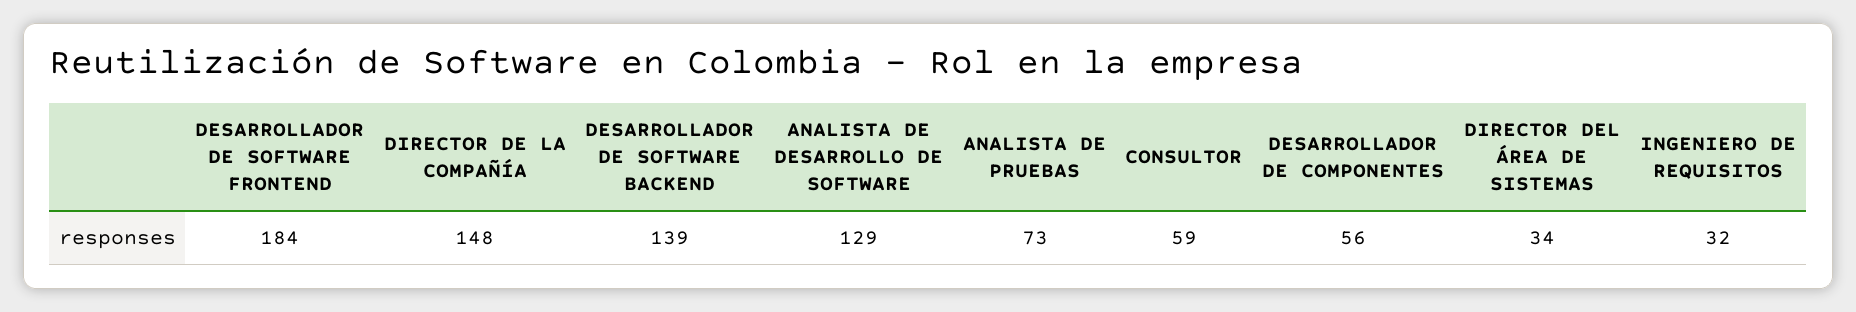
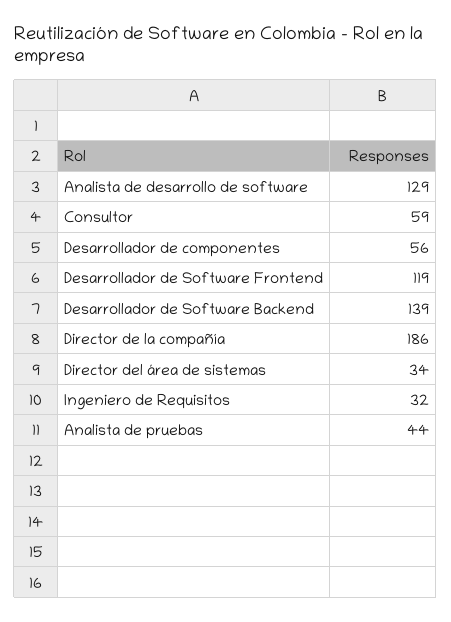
DESARROLLADOR DE SOFTWARE FRONTEND: 184 -> 119
DIRECTOR DE LA COMPAÑÍA: 148 -> 186
ANALISTA DE PRUEBAS: 73 -> 44

